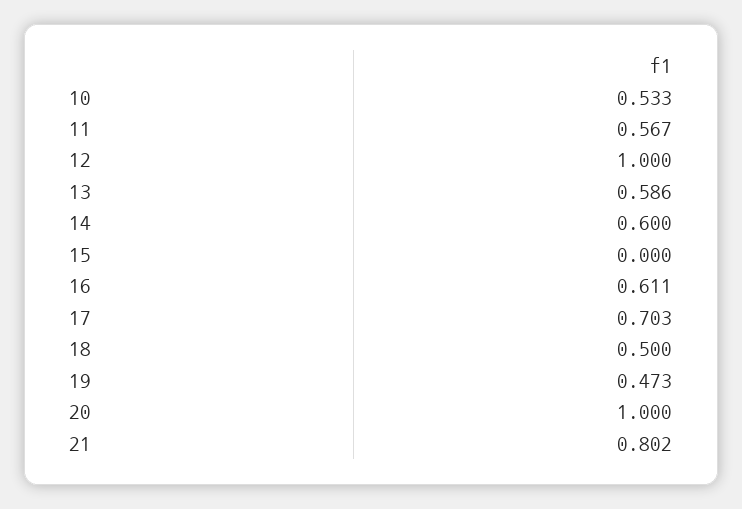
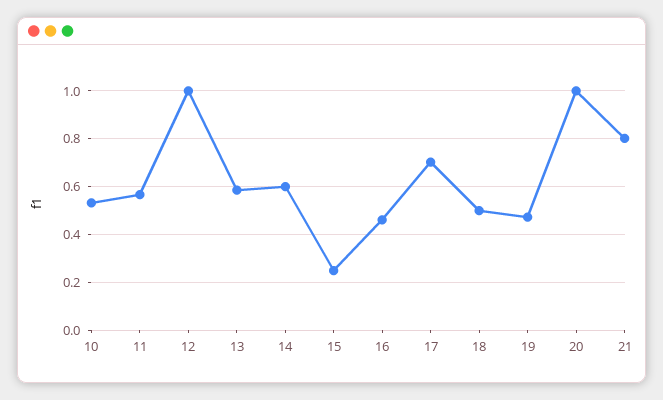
15: 0 -> 0.25
16: 0.611 -> 0.45

